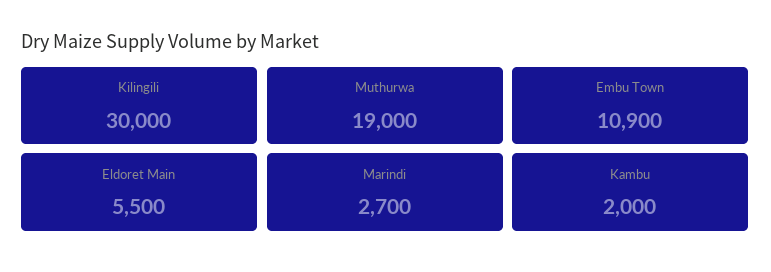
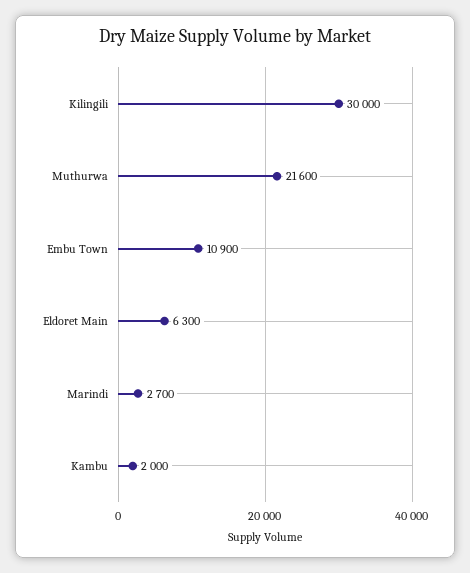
Muthurwa: 19000 -> 21600
Eldoret Main: 5500 -> 6300

